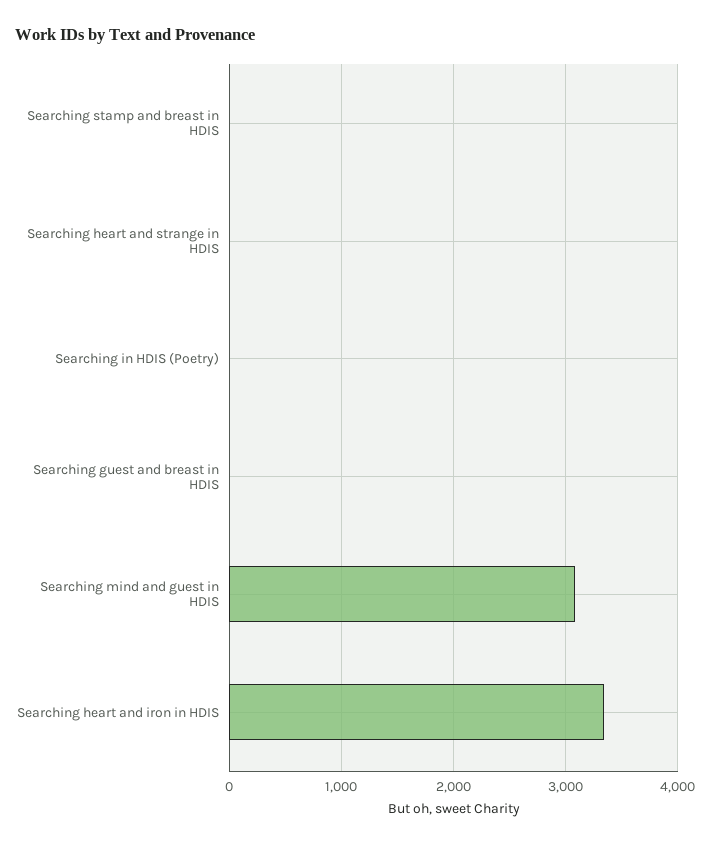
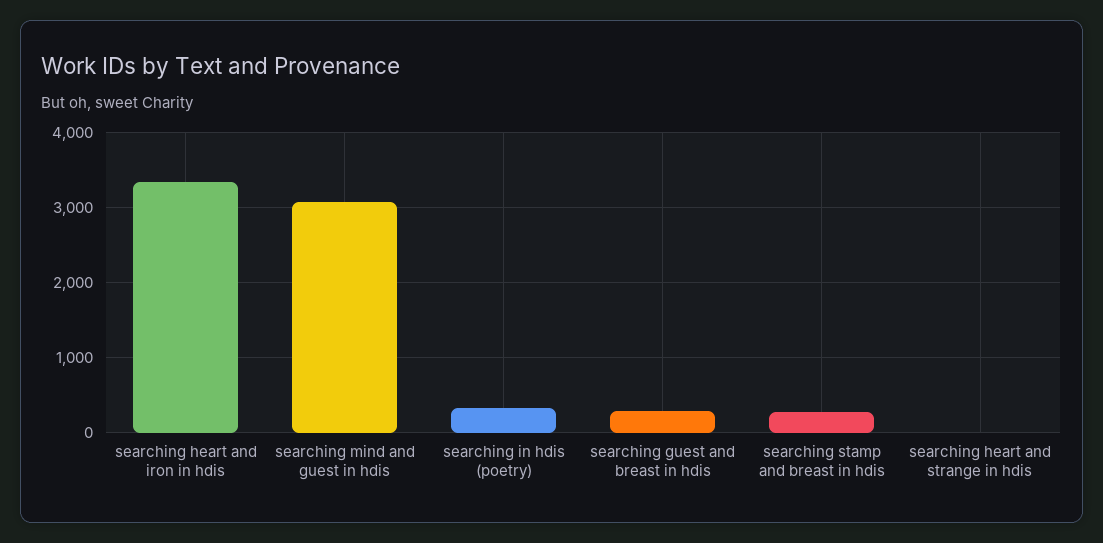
Searching stamp and breast in HDIS: 0 -> 300
Searching in HDIS (Poetry): 0 -> 300
Searching guest and breast in HDIS: 0 -> 300

